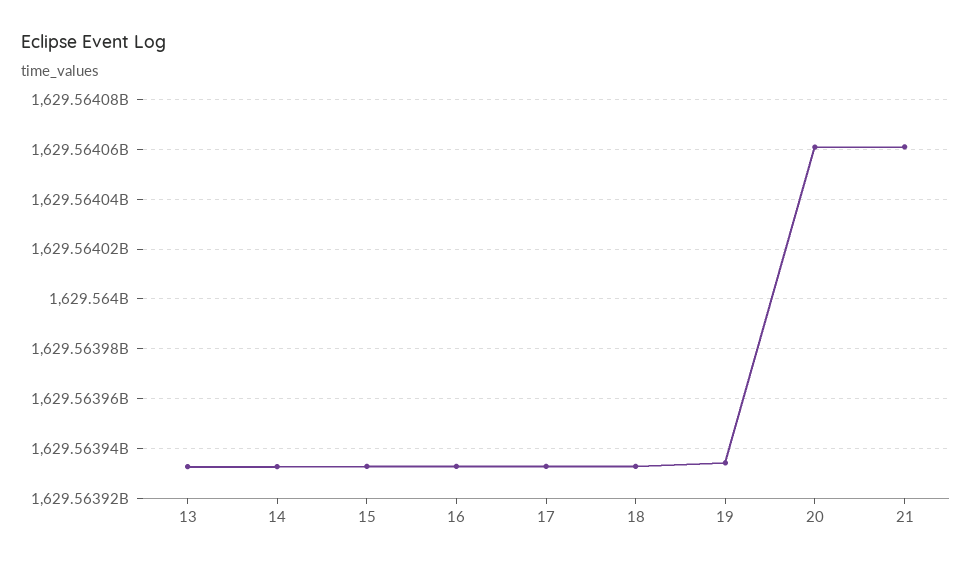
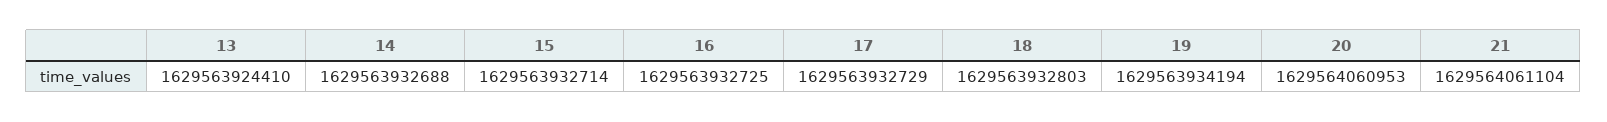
13: 1629563932500 -> 1629563924410

